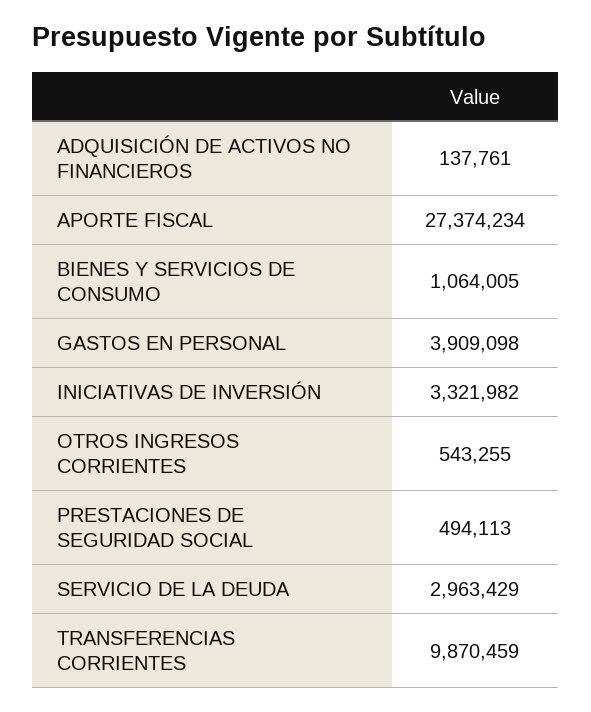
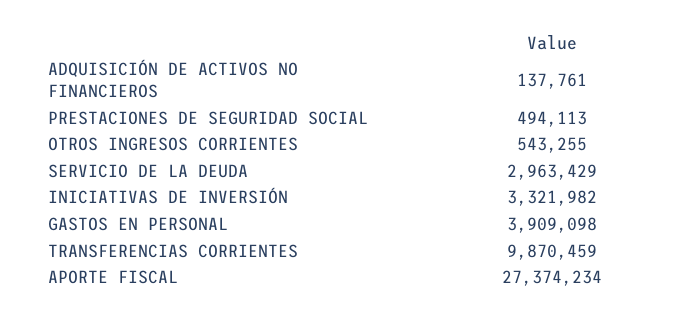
BIENES Y SERVICIOS DE CONSUMO: 1064005 -> none

